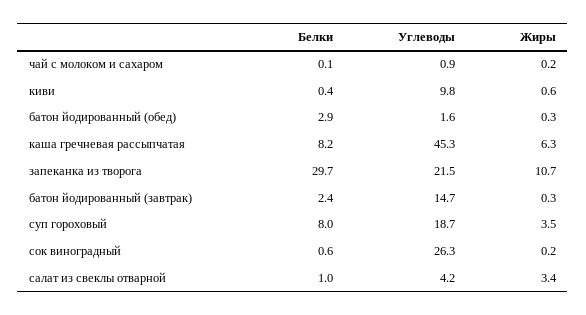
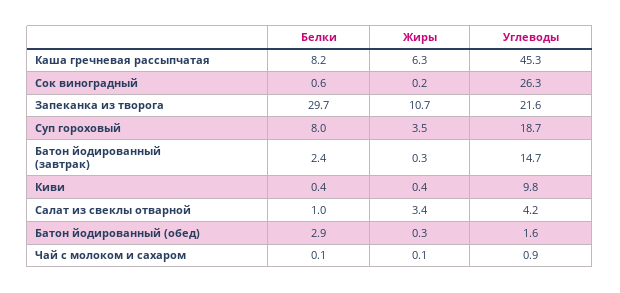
Жиры, чай с молоком и сахаром: 0.2 -> 0.1
Жиры, киви: 0.6 -> 0.4
Углеводы, запеканка из творога: 21.5 -> 21.6

